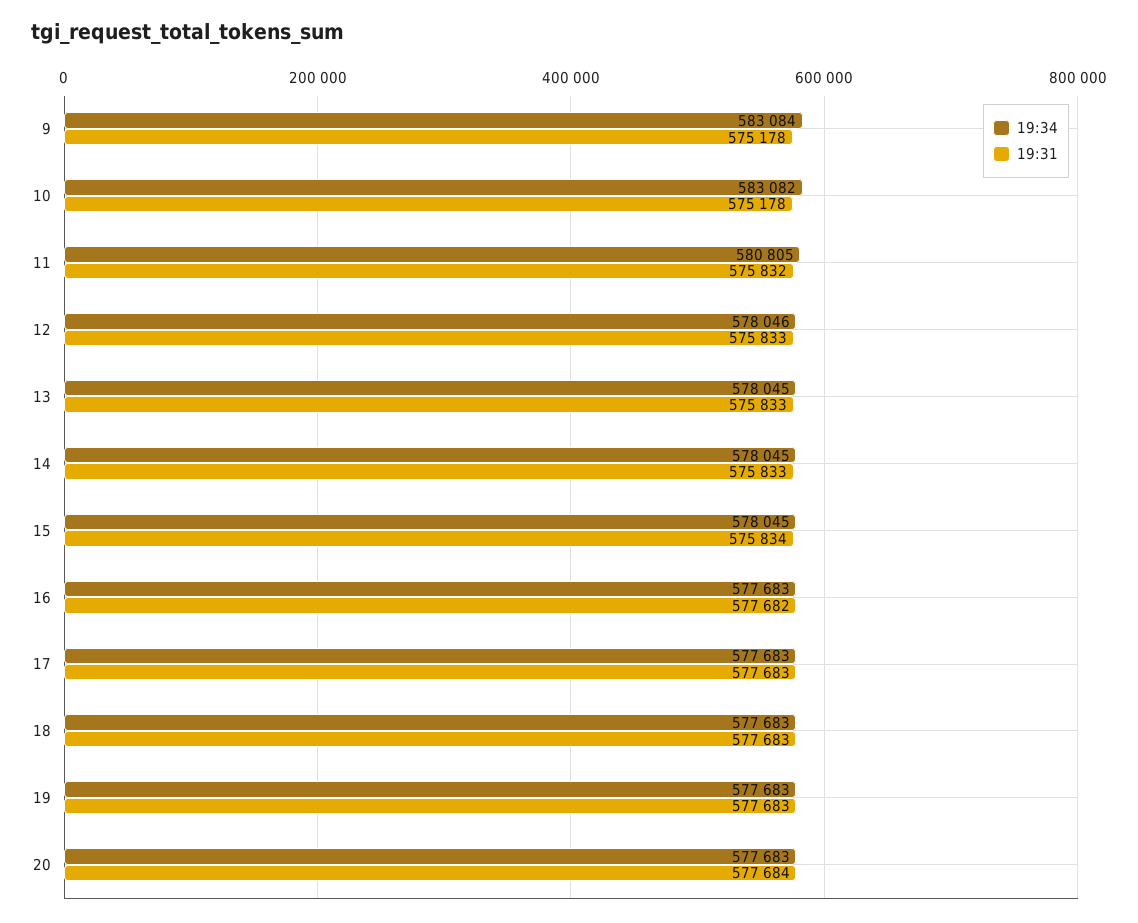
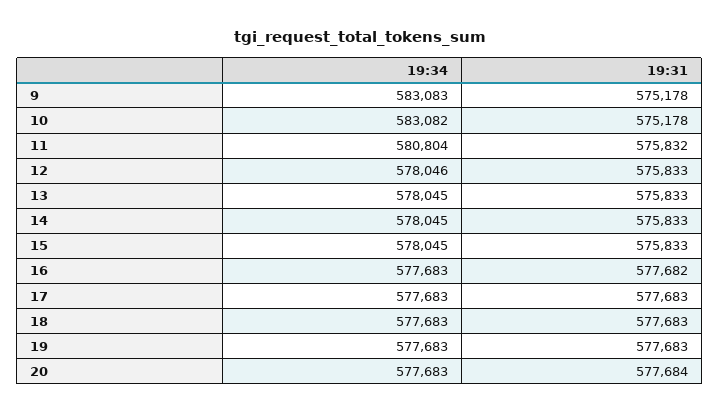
19:34, 9: 583084 -> 583083
19:34, 11: 580805 -> 580804
19:31, 15: 575834 -> 575833

